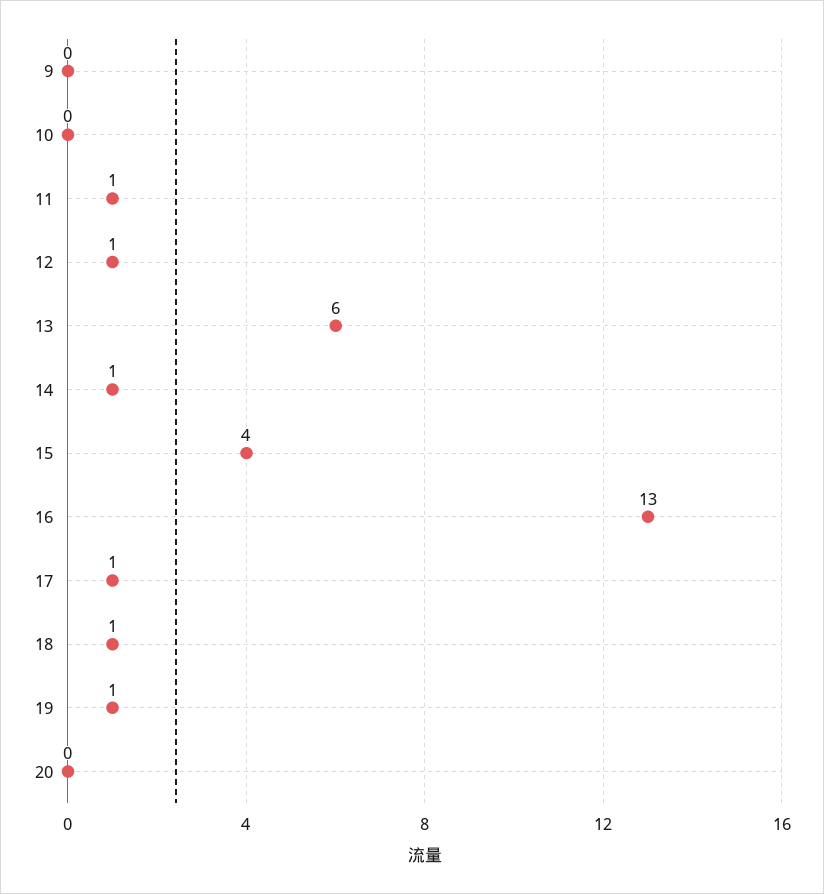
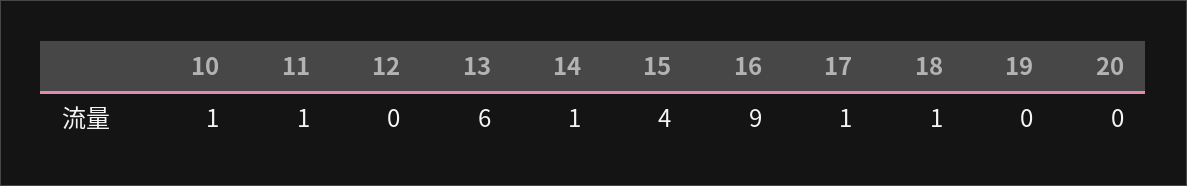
9: 0 -> none
10: 0 -> 1
12: 1 -> 0
16: 13 -> 9
19: 1 -> 0

